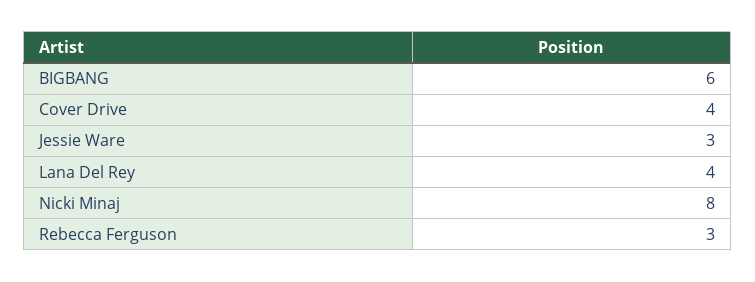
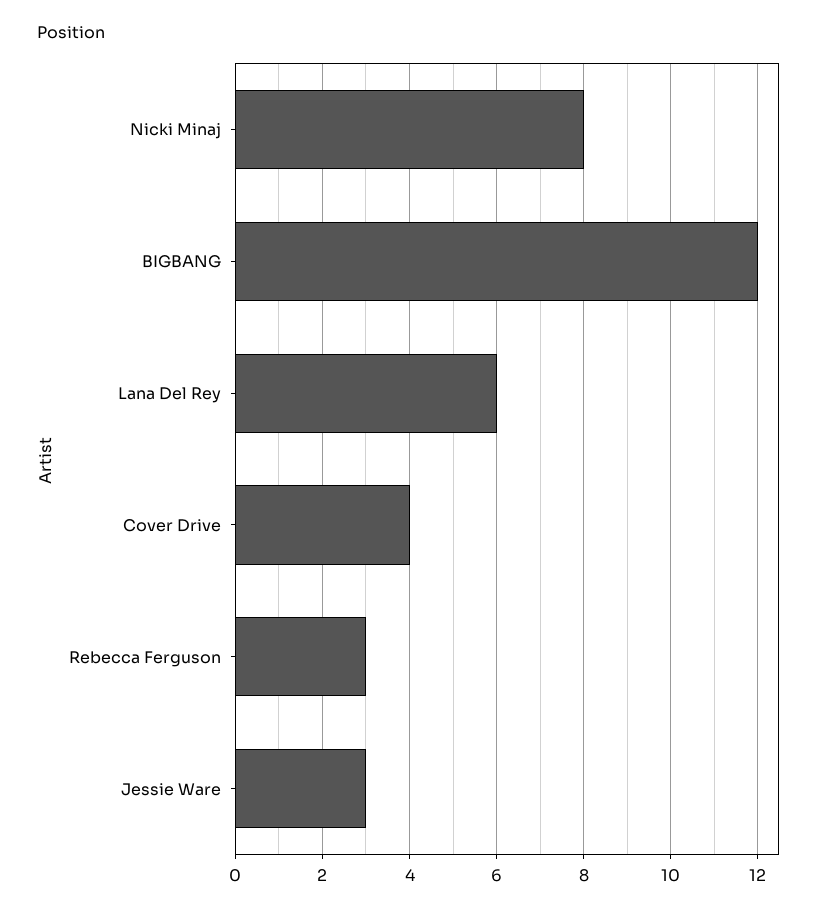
BIGBANG: 6 -> 12
Lana Del Rey: 4 -> 6

